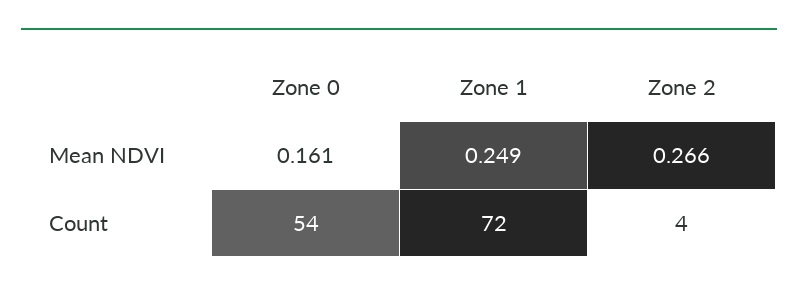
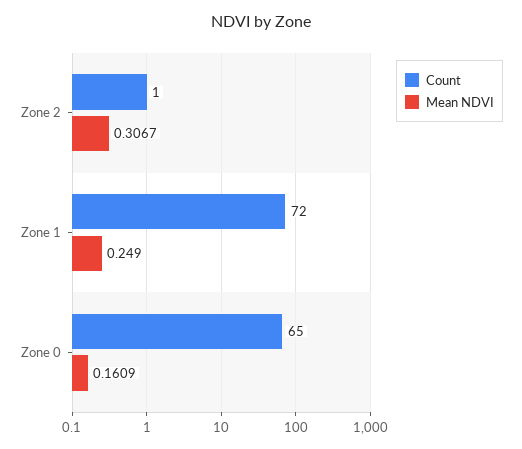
Mean NDVI, Zone 2: 0.266 -> 0.3067
Count, Zone 0: 54 -> 65
Count, Zone 2: 4 -> 1

